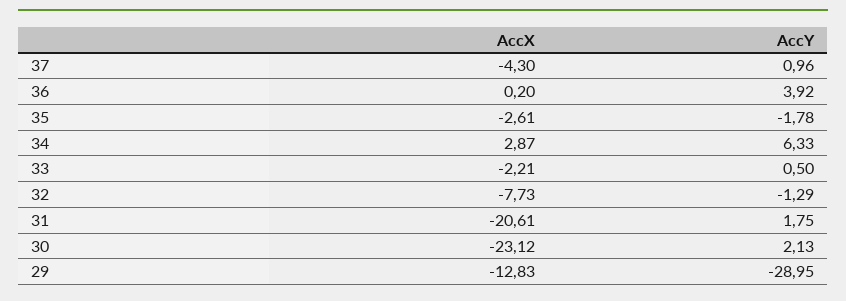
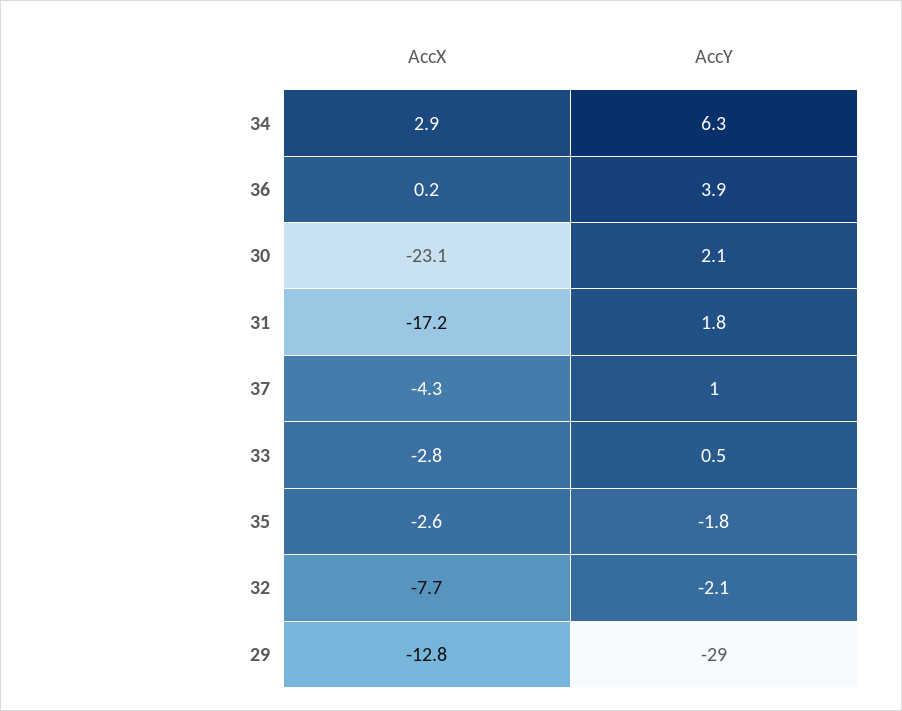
AccX, 33: -2.21 -> -2.8
AccY, 32: -1.29 -> -2.1
AccX, 31: -20.61 -> -17.2

